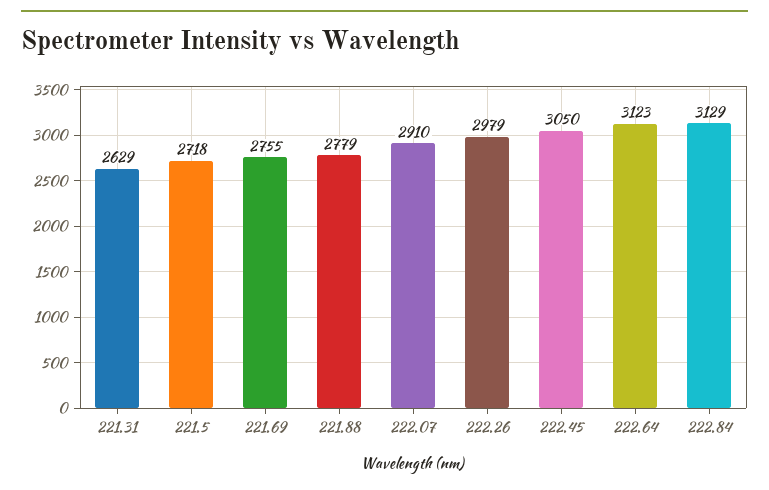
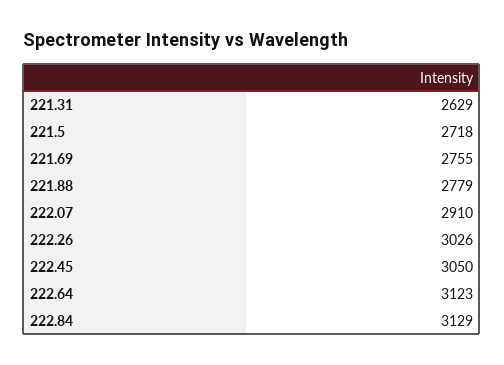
222.26: 2979 -> 3026

